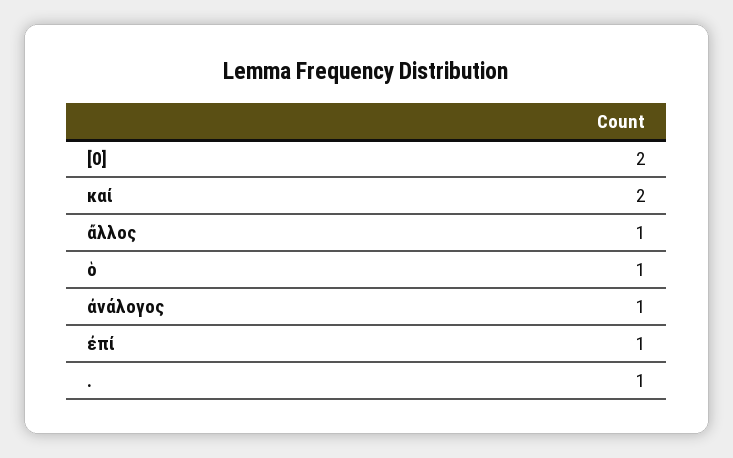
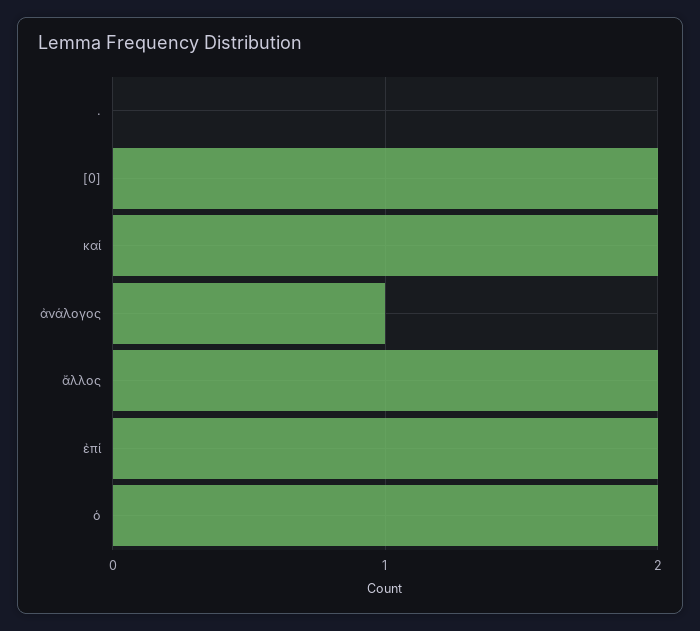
ἄλλος: 1 -> 2
ὁ: 1 -> 2
ἐπί: 1 -> 2
.: 1 -> 0

